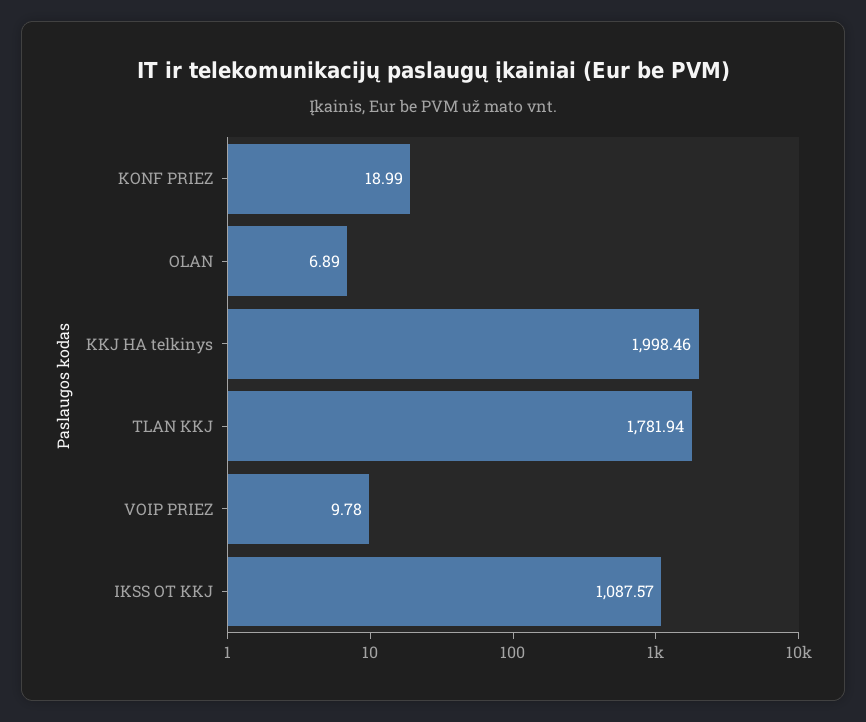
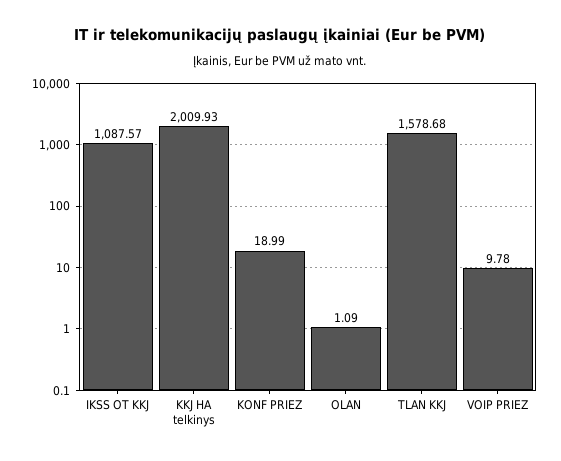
OLAN: 6.89 -> 1.09
KKJ HA telkinys: 1998.46 -> 2009.93
TLAN KKJ: 1781.94 -> 1578.68

